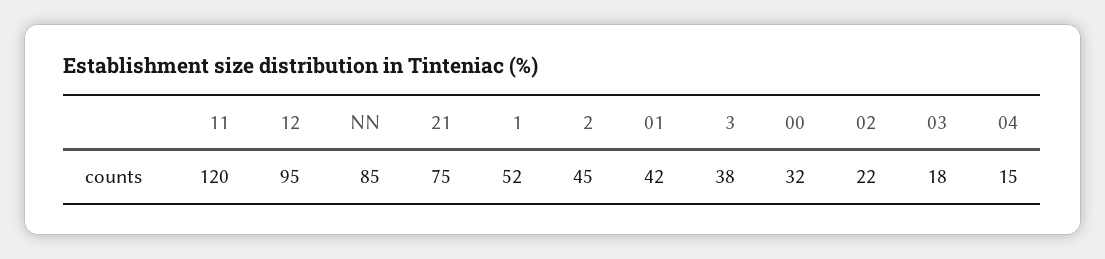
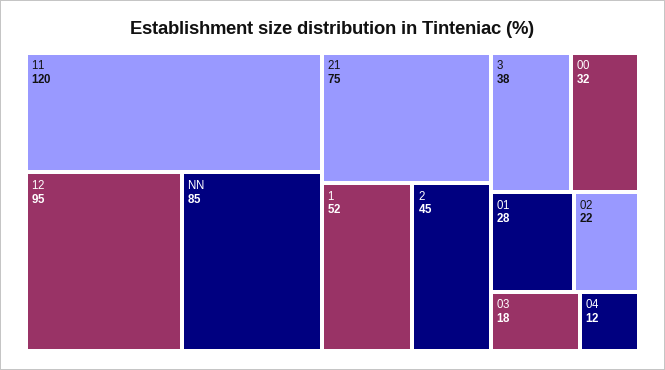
01: 42 -> 28
04: 15 -> 12

